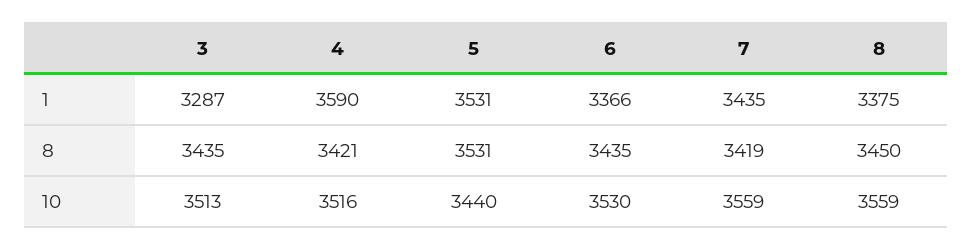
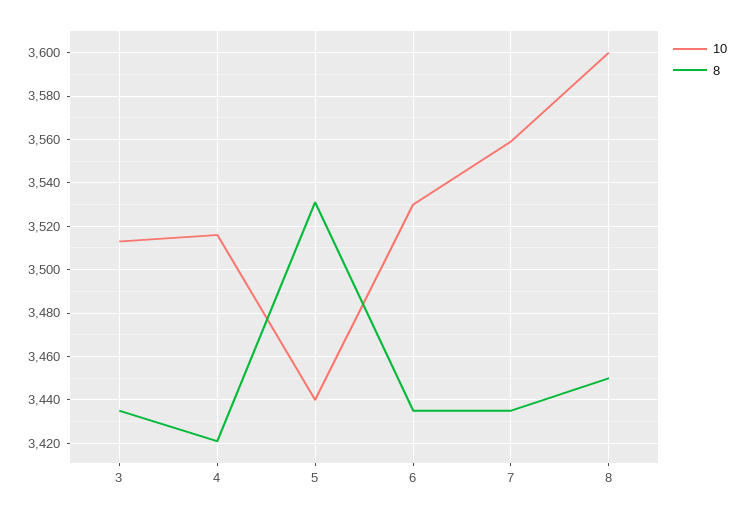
1, 3: 3287 -> none
1, 4: 3590 -> none
1, 5: 3531 -> none
1, 6: 3366 -> none
1, 7: 3435 -> none
1, 8: 3375 -> none
8, 7: 3419 -> 3435
10, 8: 3559 -> 3600

